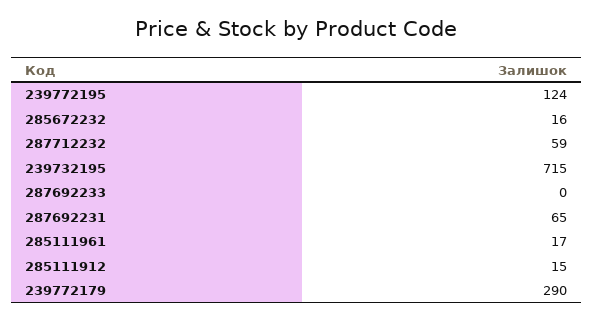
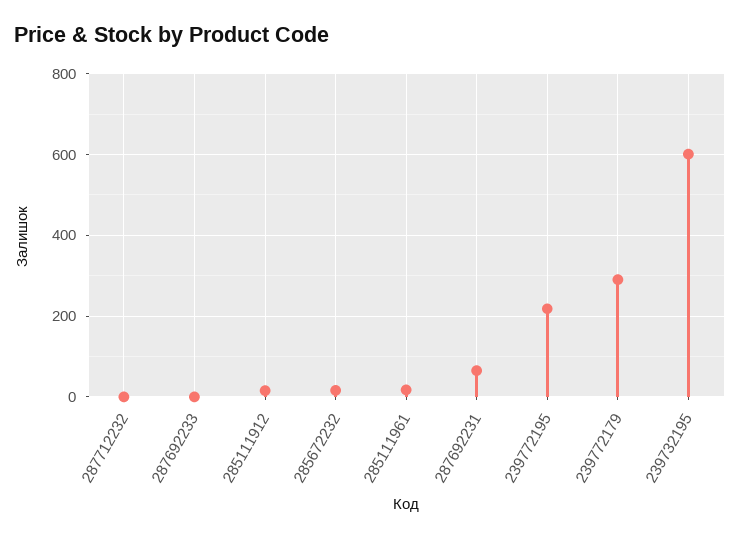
239772195: 124 -> 220
287712232: 59 -> 0
239732195: 715 -> 600

